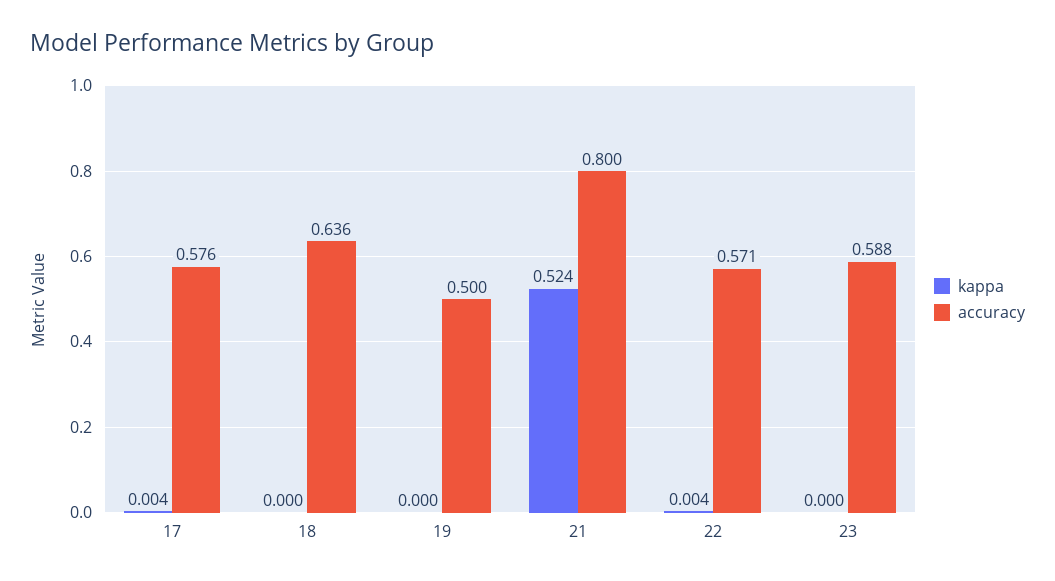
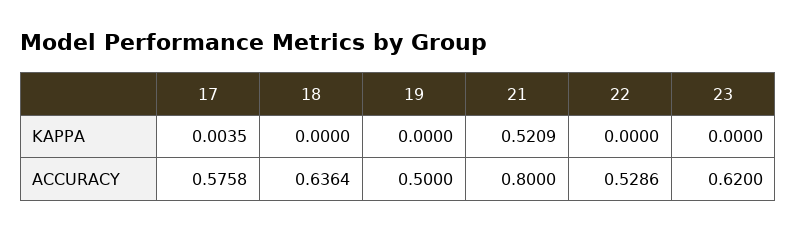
kappa, 21: 0.524 -> 0.5209
kappa, 22: 0.004 -> 0
accuracy, 22: 0.571 -> 0.5286
accuracy, 23: 0.588 -> 0.62

